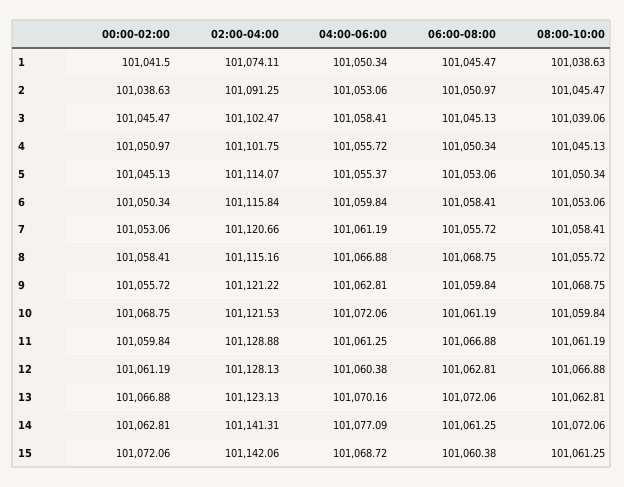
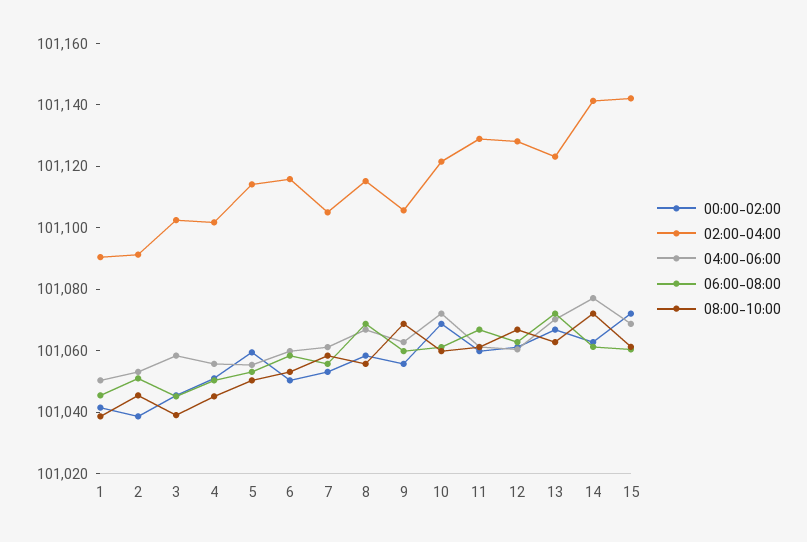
02:00-04:00, 1: 101074.11 -> 101090
00:00-02:00, 5: 101045.13 -> 101060
02:00-04:00, 7: 101120.66 -> 101105
02:00-04:00, 9: 101121.22 -> 101105

